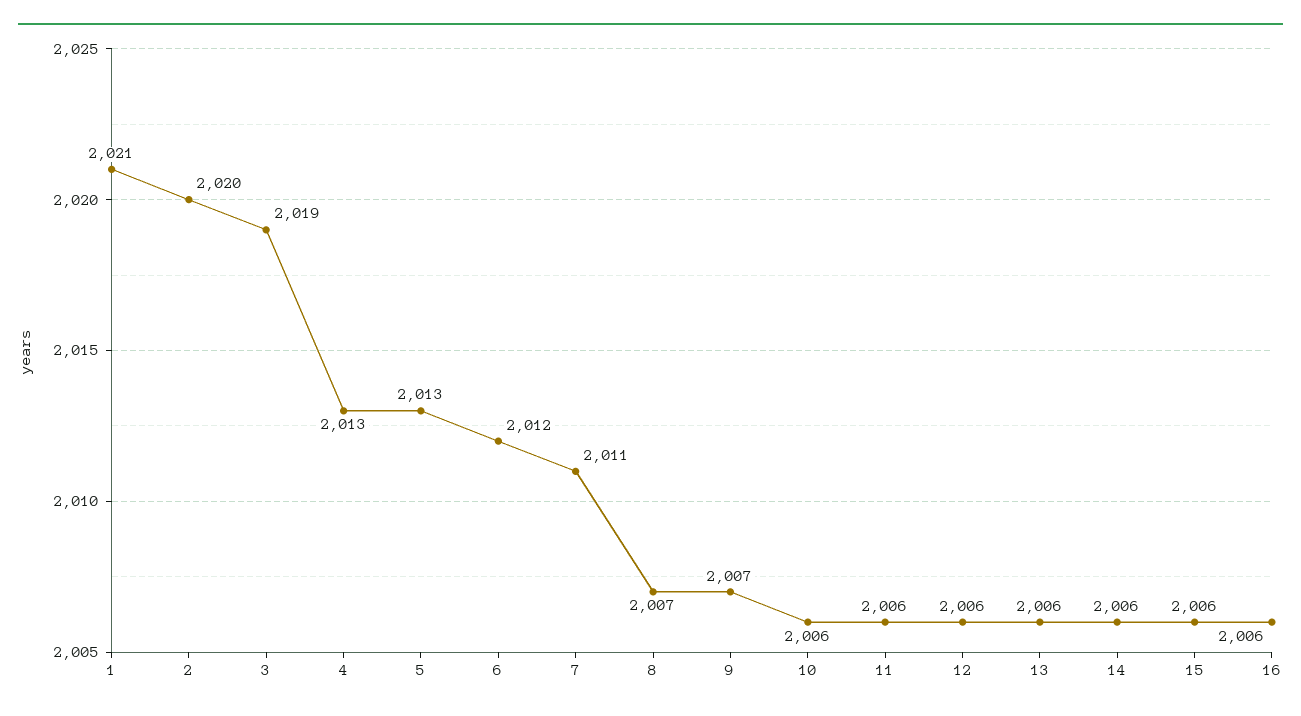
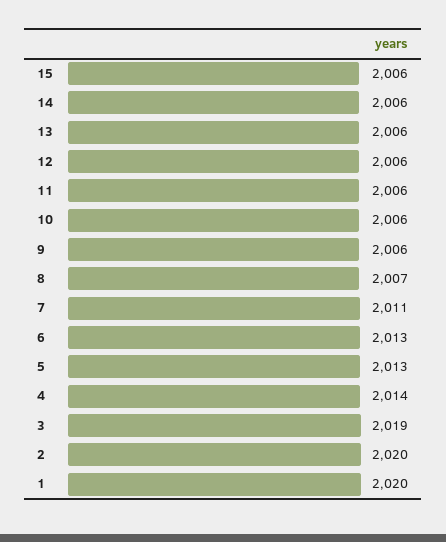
1: 2021 -> 2020
4: 2013 -> 2014
6: 2012 -> 2013
9: 2007 -> 2006
16: 2006 -> none

